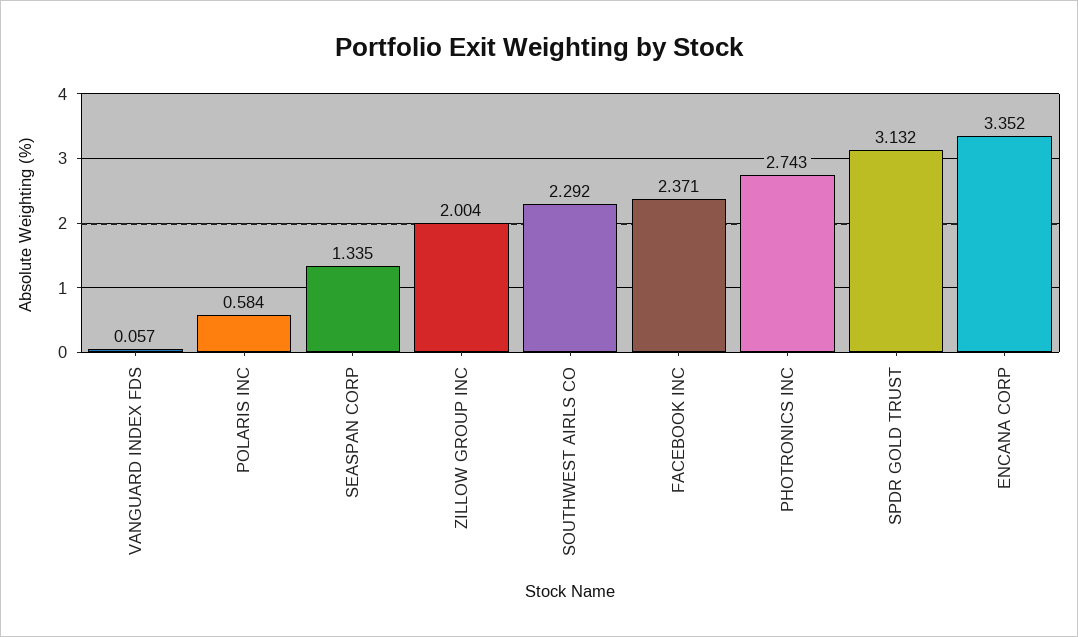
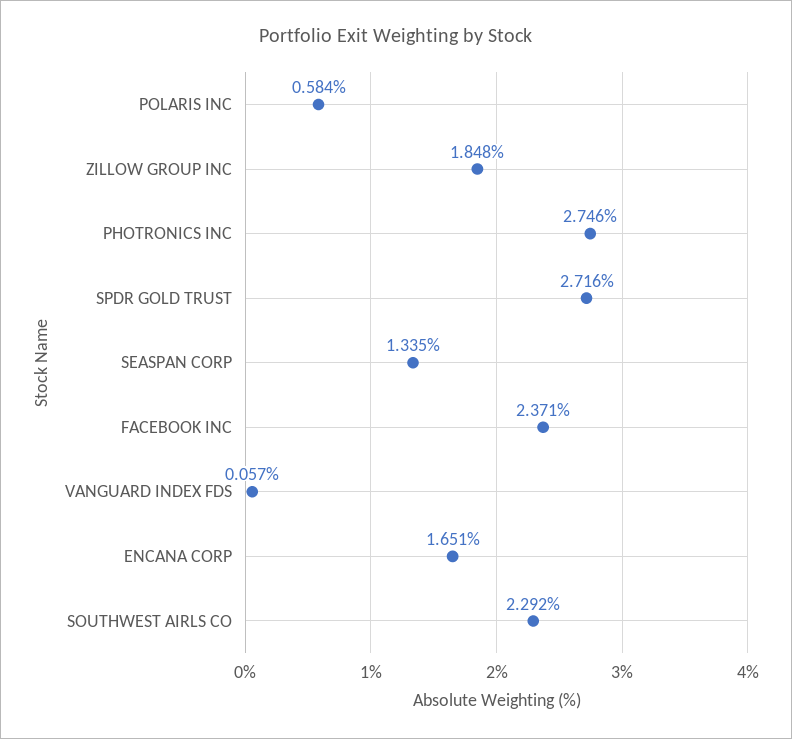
ZILLOW GROUP INC: 2.004 -> 1.848
PHOTRONICS INC: 2.743 -> 2.746
SPDR GOLD TRUST: 3.132 -> 2.716
ENCANA CORP: 3.352 -> 1.651

